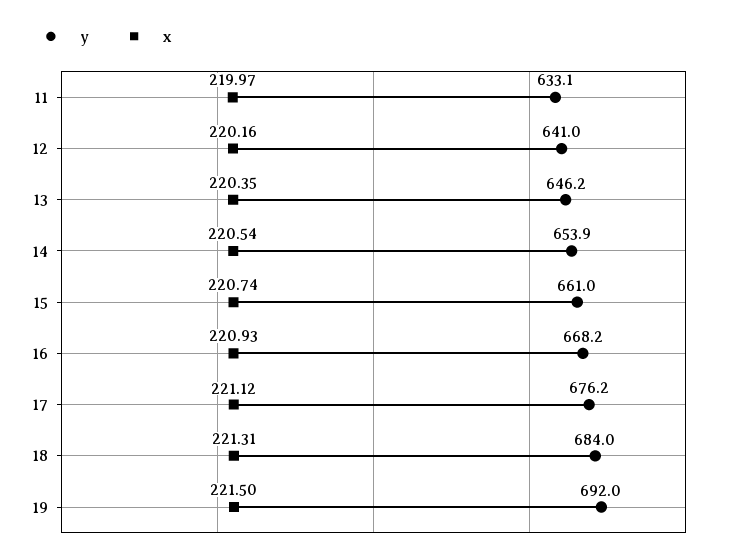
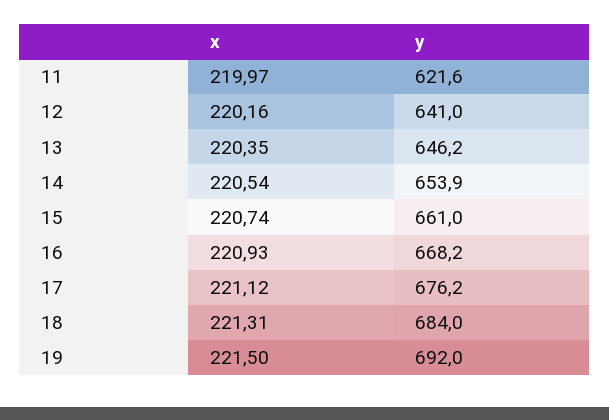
y, 11: 633.1 -> 621.6

